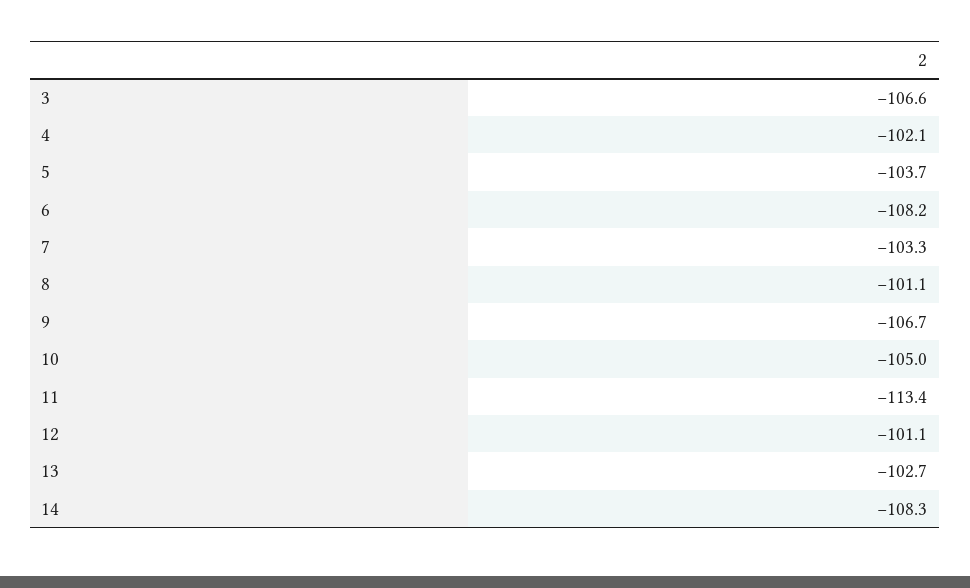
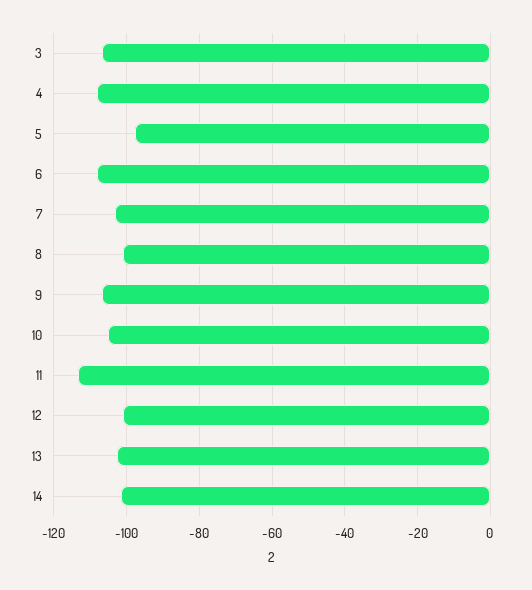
4: -102.1 -> -108
5: -103.7 -> -98
14: -108.3 -> -102

